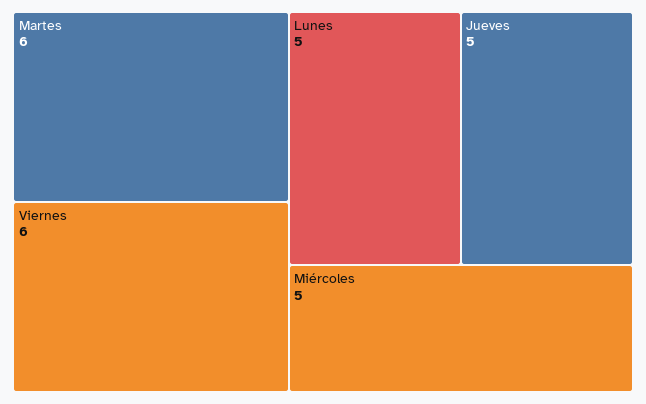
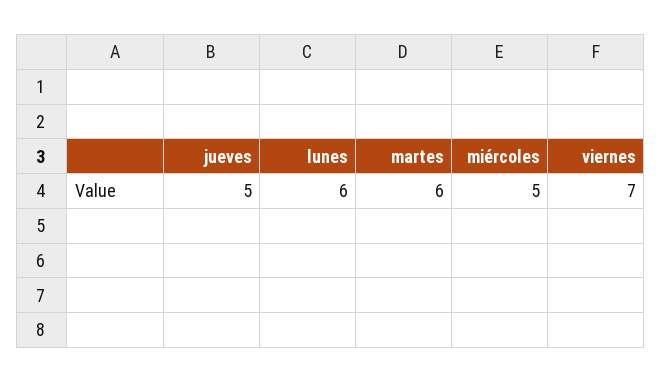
Viernes: 6 -> 7
Lunes: 5 -> 6

